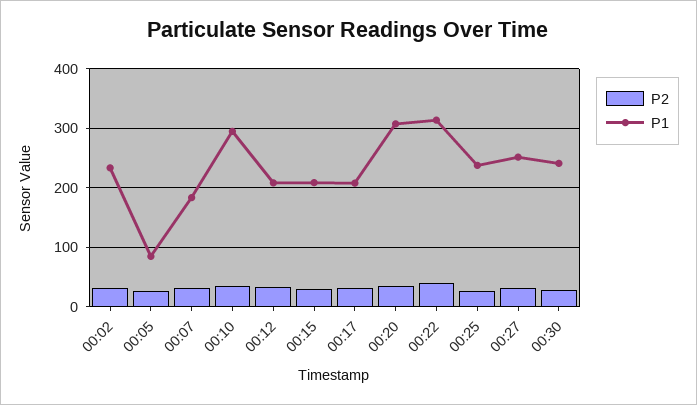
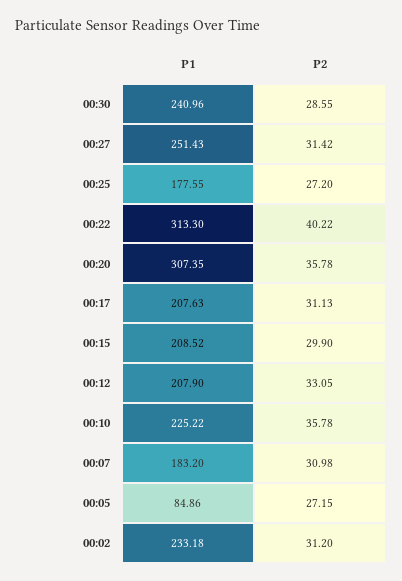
P1, 00:10: 300 -> 225.22
P1, 00:25: 240 -> 177.55

